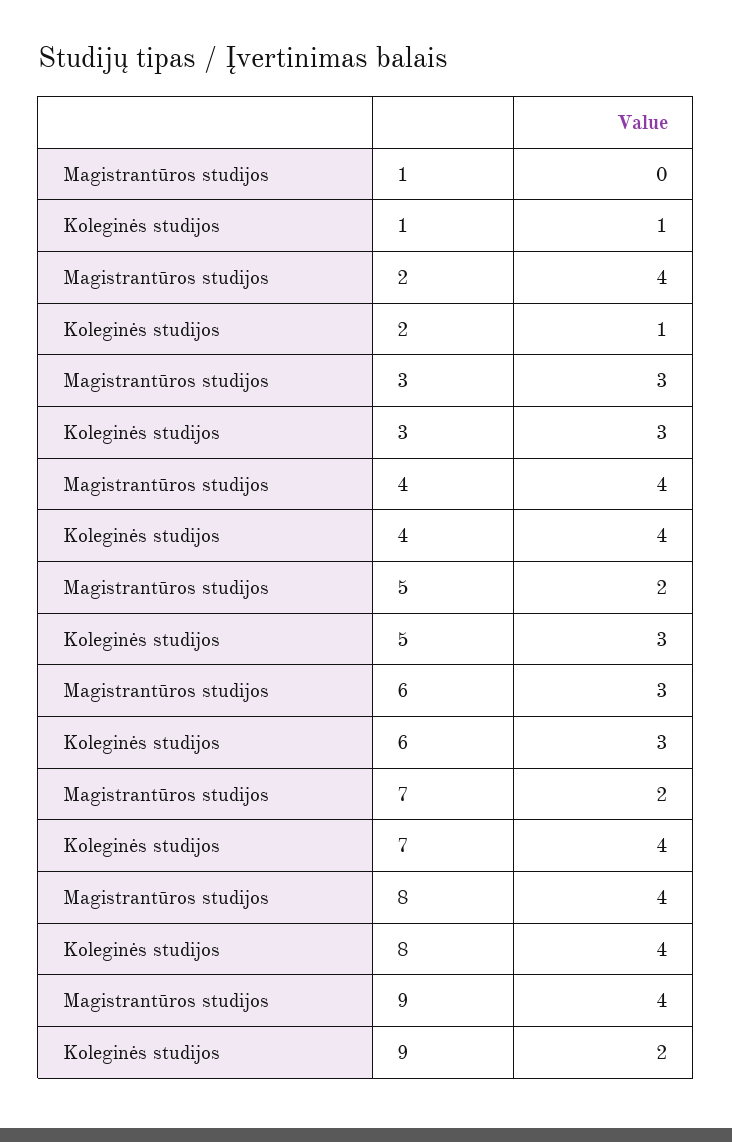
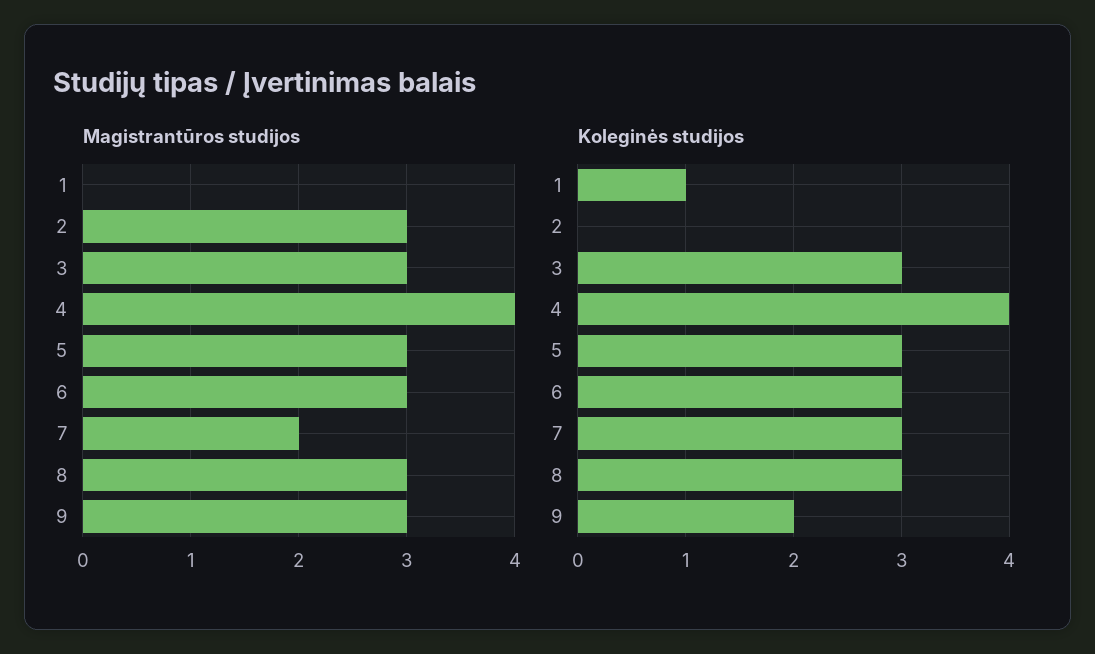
Magistrantūros studijos, 2: 4 -> 3
Koleginės studijos, 2: 1 -> 0
Magistrantūros studijos, 5: 2 -> 3
Koleginės studijos, 7: 4 -> 3
Magistrantūros studijos, 8: 4 -> 3
Koleginės studijos, 8: 4 -> 3
Magistrantūros studijos, 9: 4 -> 3

